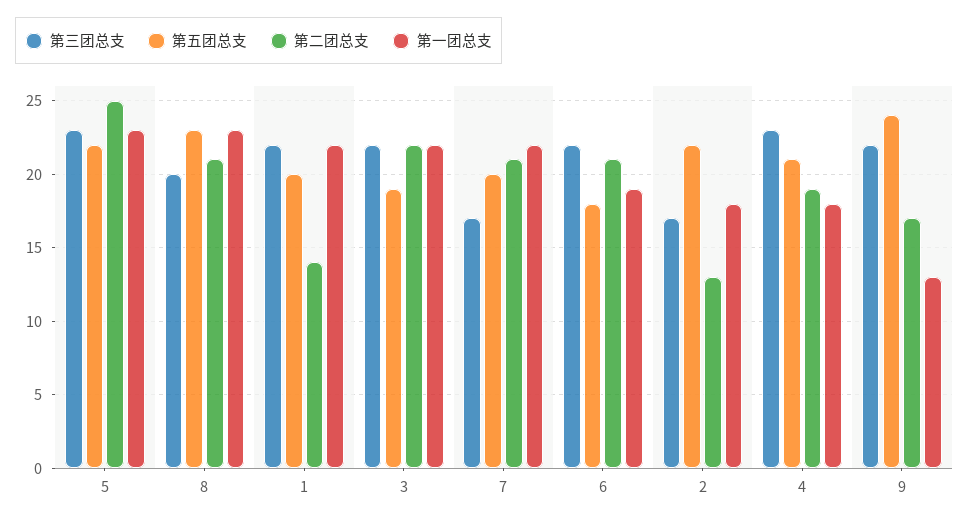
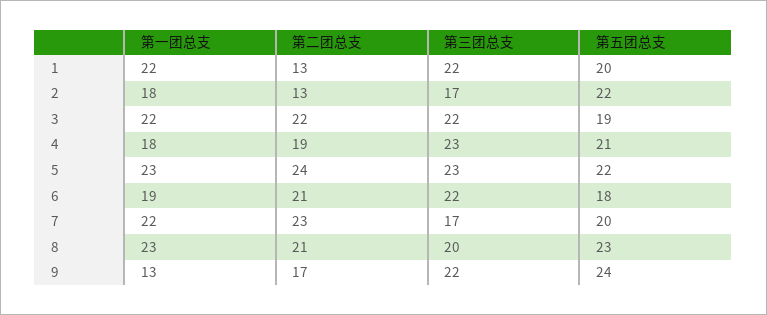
第二团总支, 5: 25 -> 24
第二团总支, 1: 14 -> 13
第二团总支, 7: 21 -> 23

